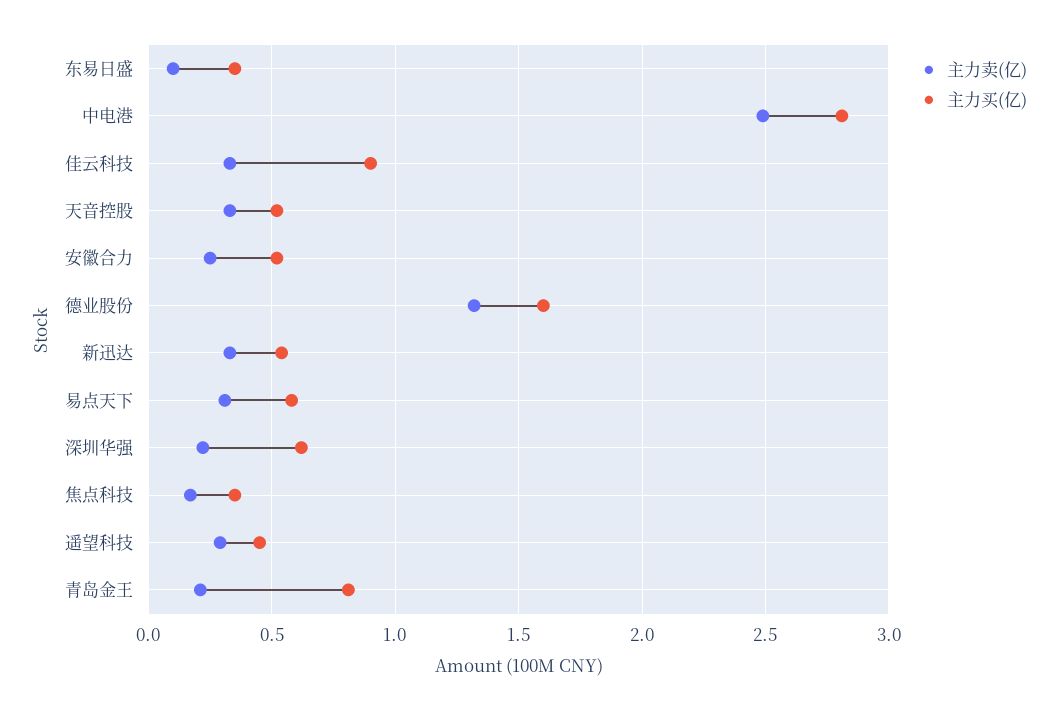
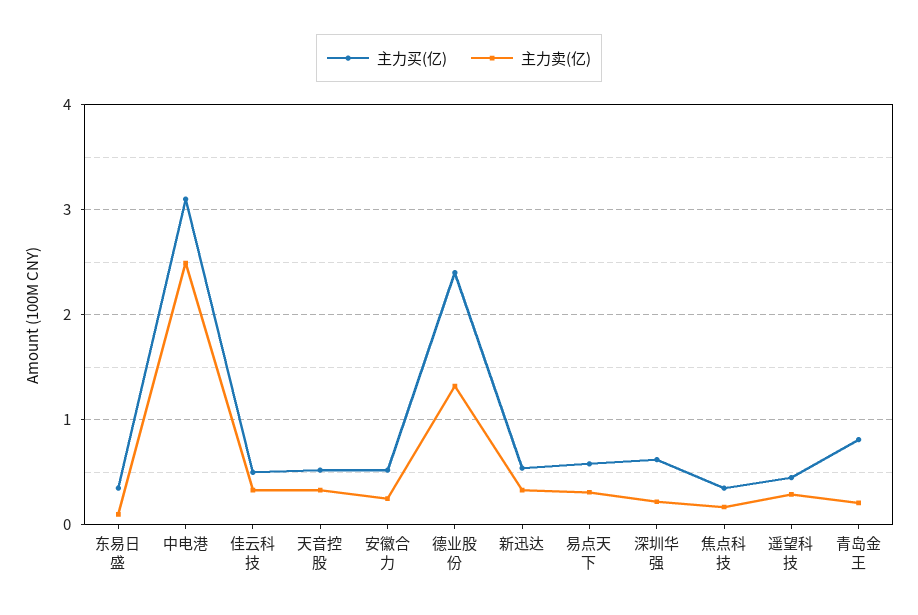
主力买(亿), 中电港: 2.8 -> 3.1
主力买(亿), 佳云科技: 0.9 -> 0.5
主力买(亿), 德业股份: 1.6 -> 2.4

